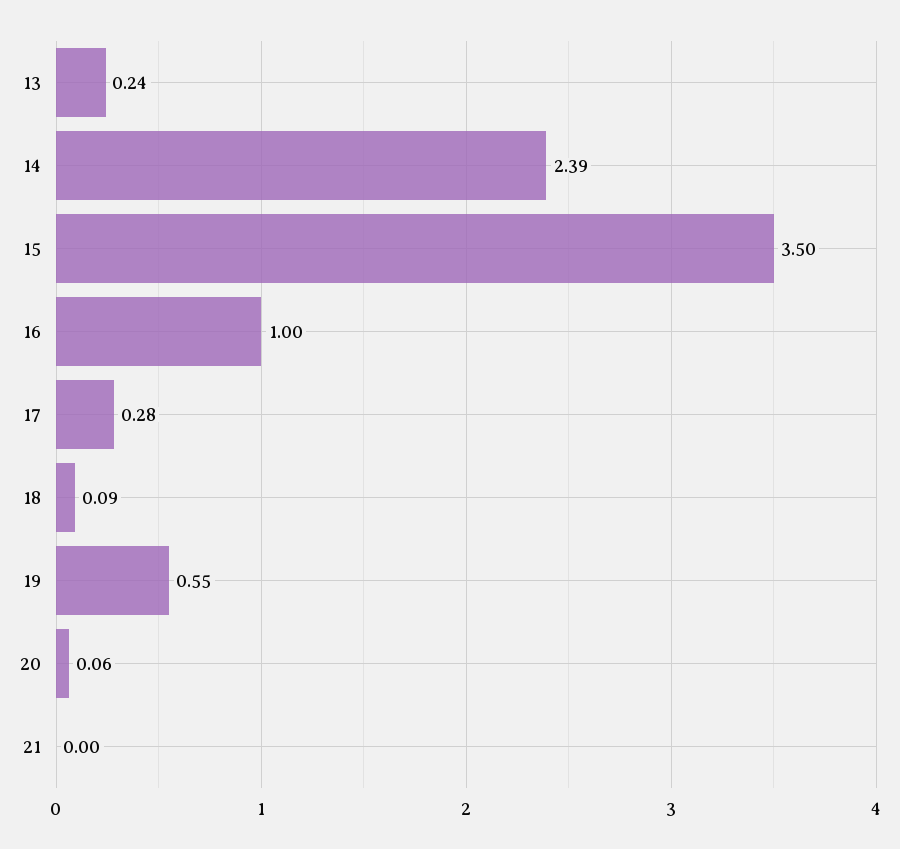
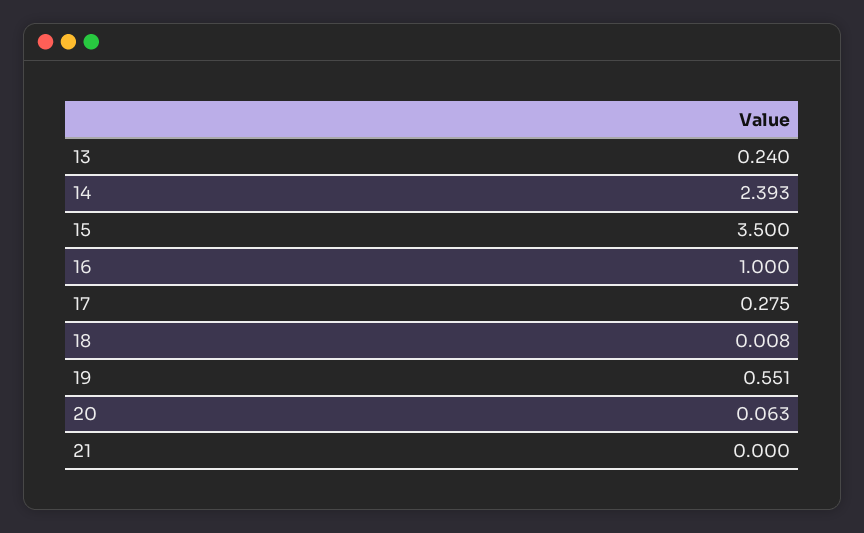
18: 0.09 -> 0.008

